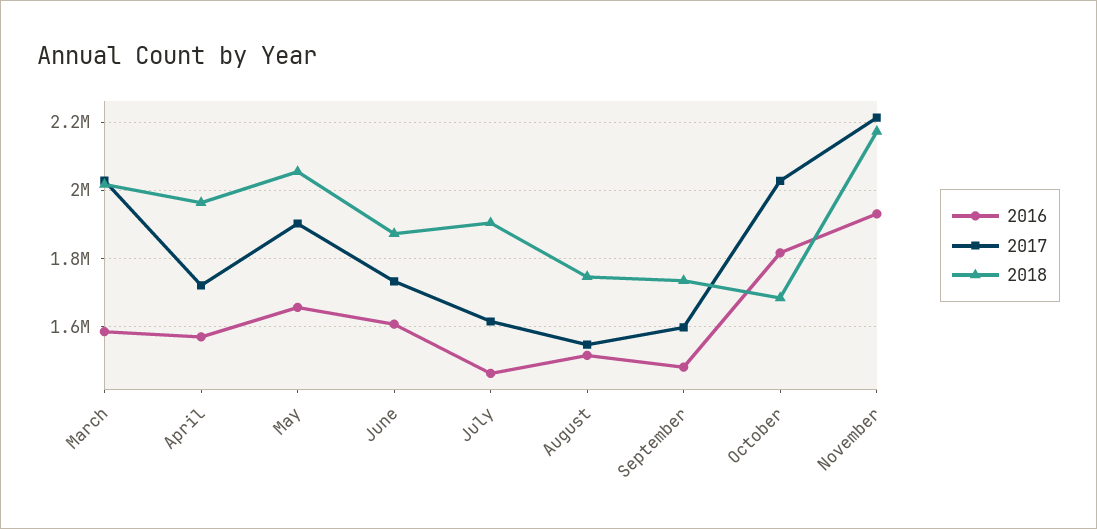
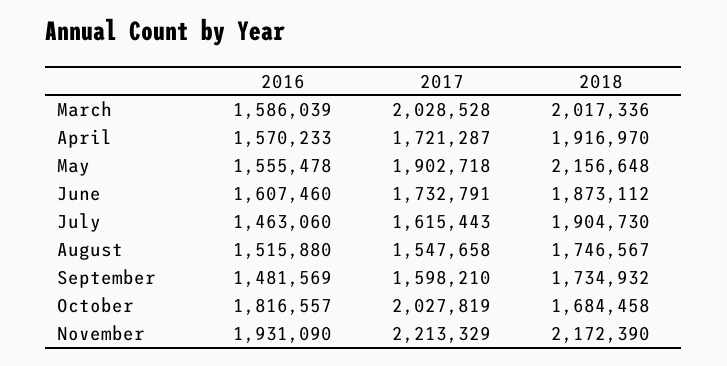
2018, April: 1960000 -> 1916970
2016, May: 1660000 -> 1555478
2018, May: 2060000 -> 2156648

